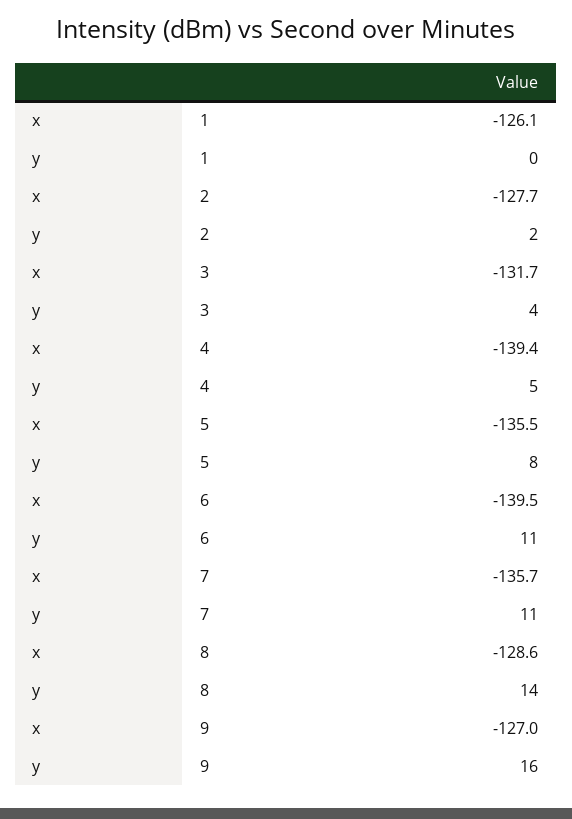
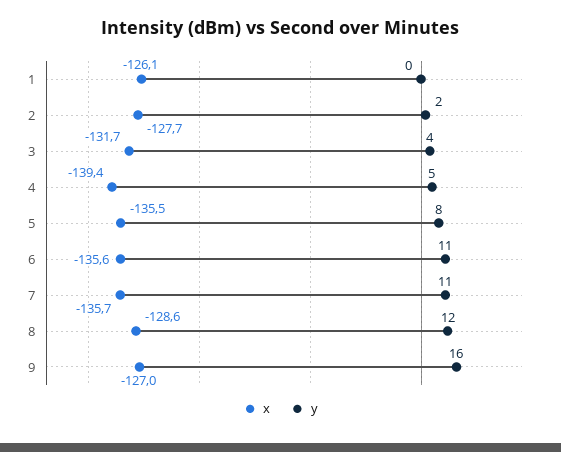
x, 6: -139.5 -> -135.6
y, 8: 14 -> 12

